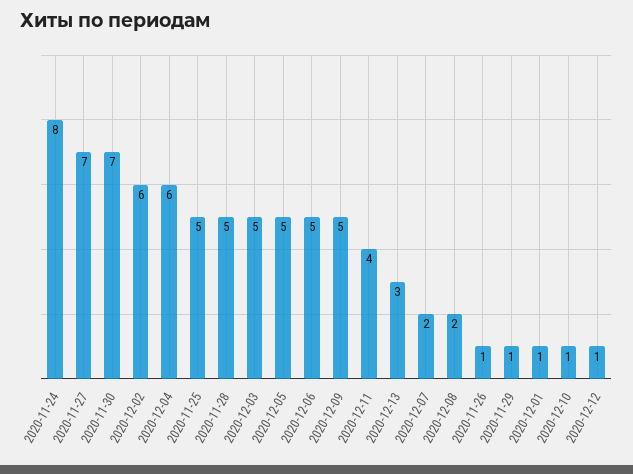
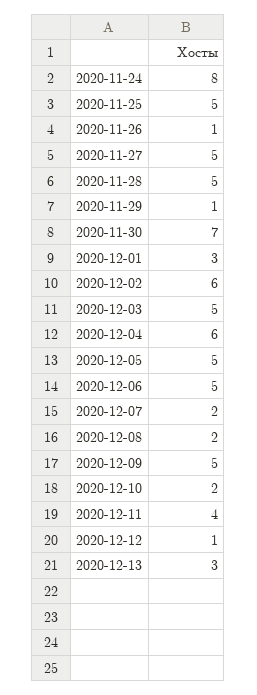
2020-11-27: 7 -> 5
2020-12-01: 1 -> 3
2020-12-10: 1 -> 2

